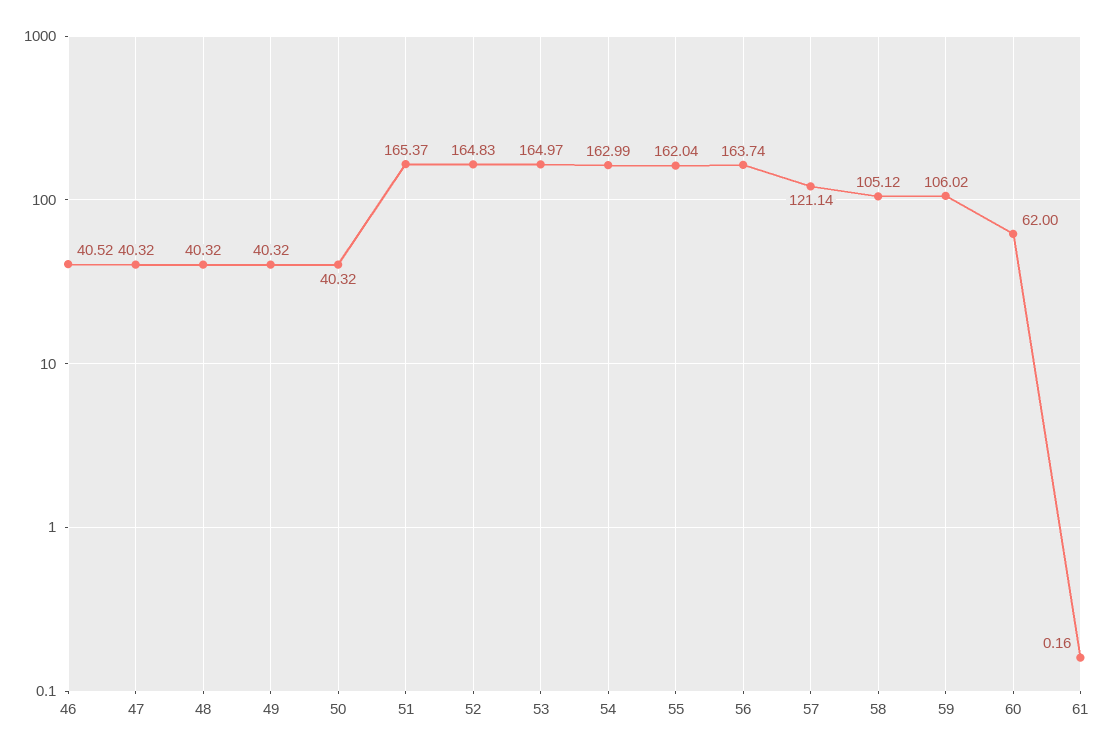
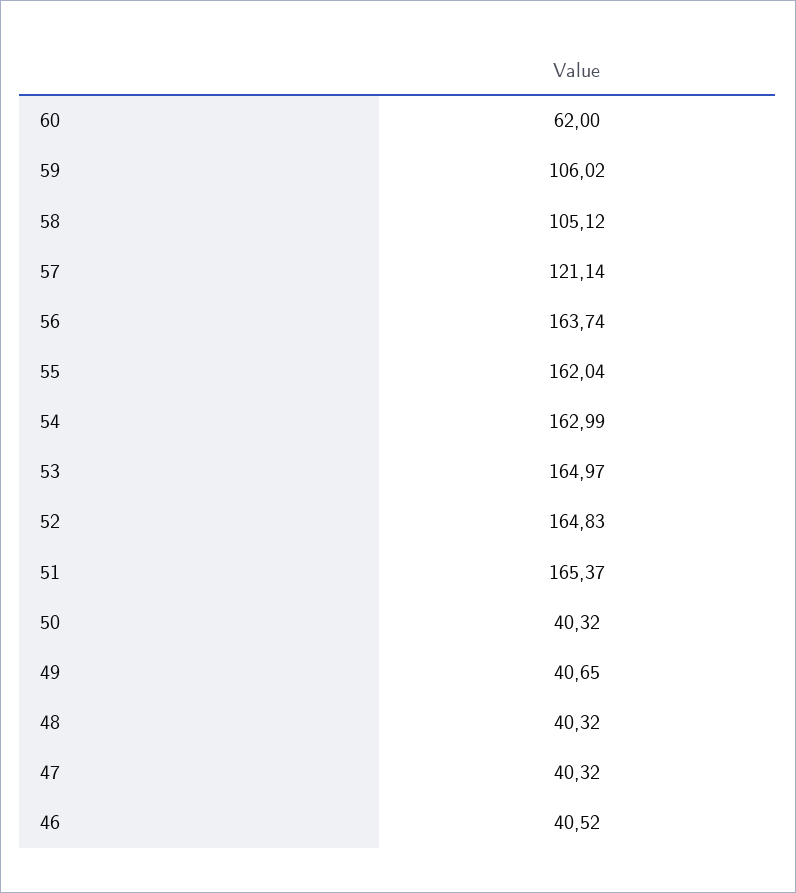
49: 40.32 -> 40.65
61: 0.16 -> none

